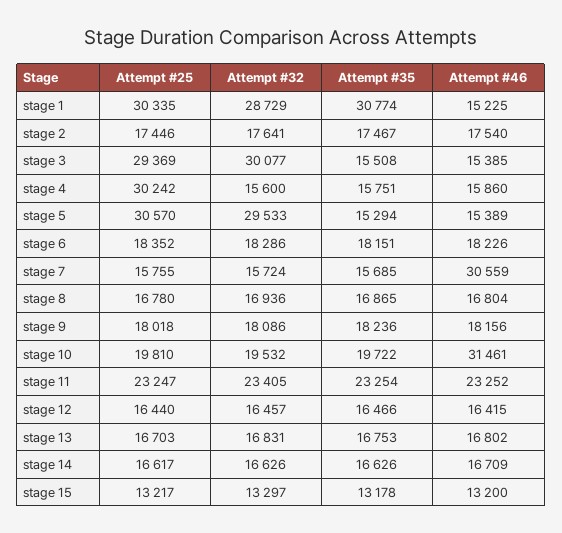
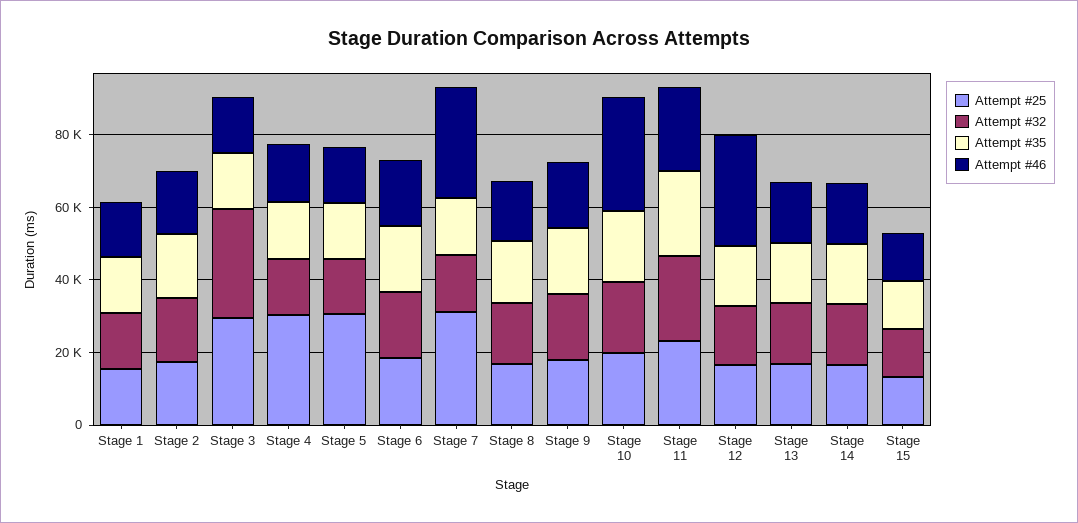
Attempt #25, stage 1: 30335 -> 15000
Attempt #32, stage 1: 28729 -> 15000
Attempt #35, stage 1: 30774 -> 15000
Attempt #32, stage 5: 29533 -> 15000
Attempt #25, stage 7: 15755 -> 30000
Attempt #46, stage 12: 16415 -> 30000

